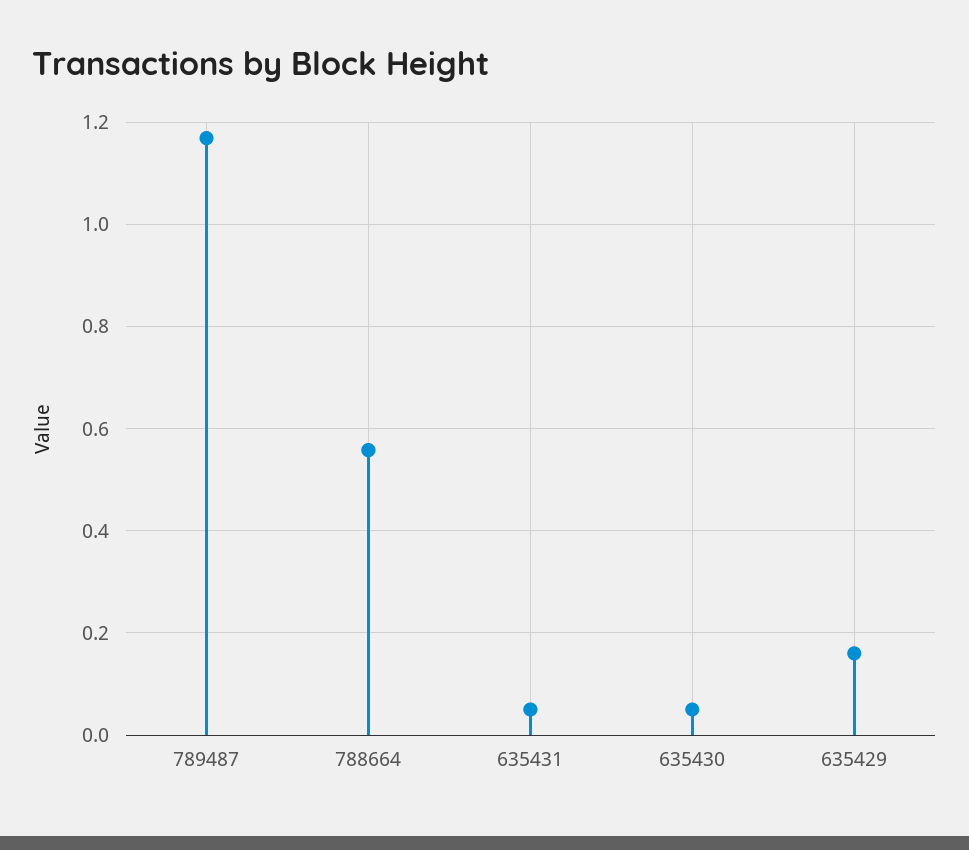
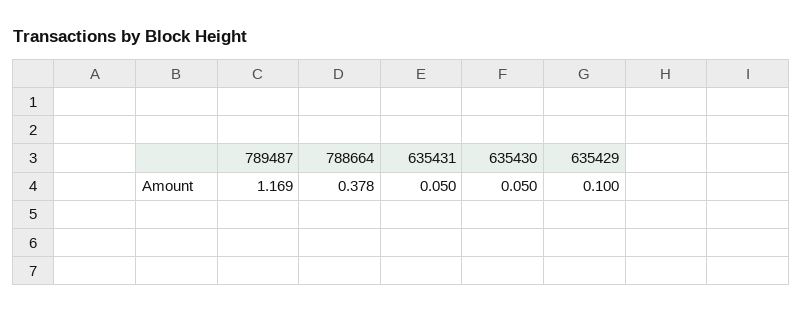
788664: 0.56 -> 0.378
635429: 0.16 -> 0.1

